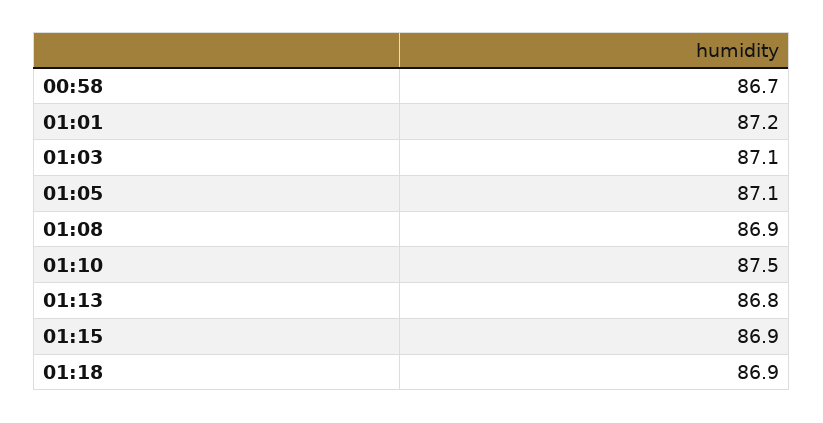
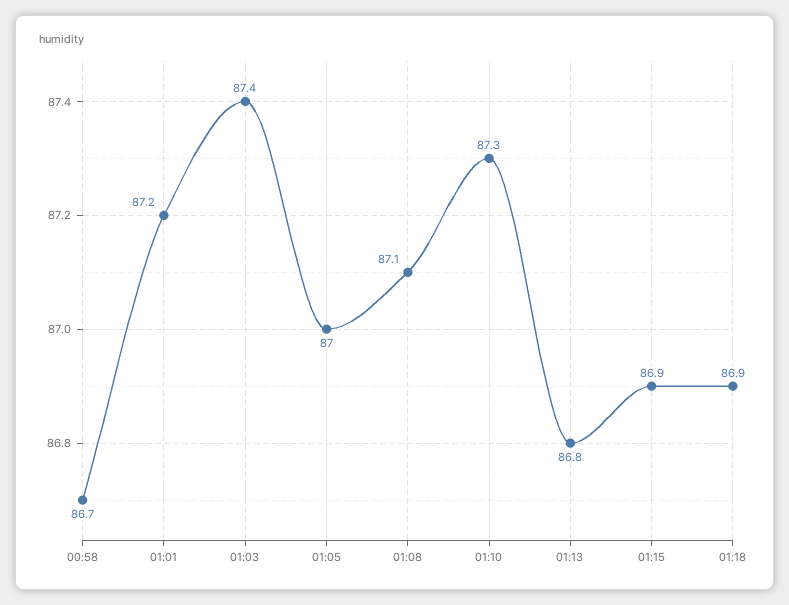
01:03: 87.1 -> 87.4
01:05: 87.1 -> 87
01:08: 86.9 -> 87.1
01:10: 87.5 -> 87.3

